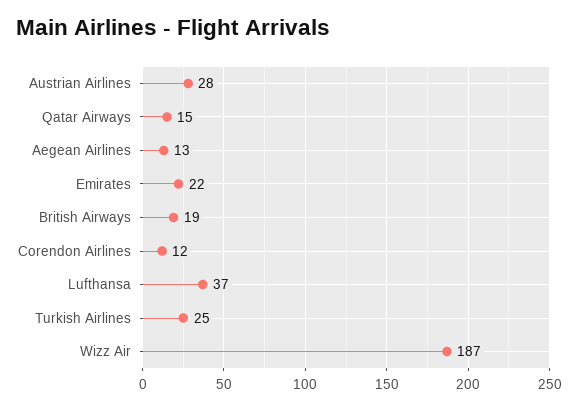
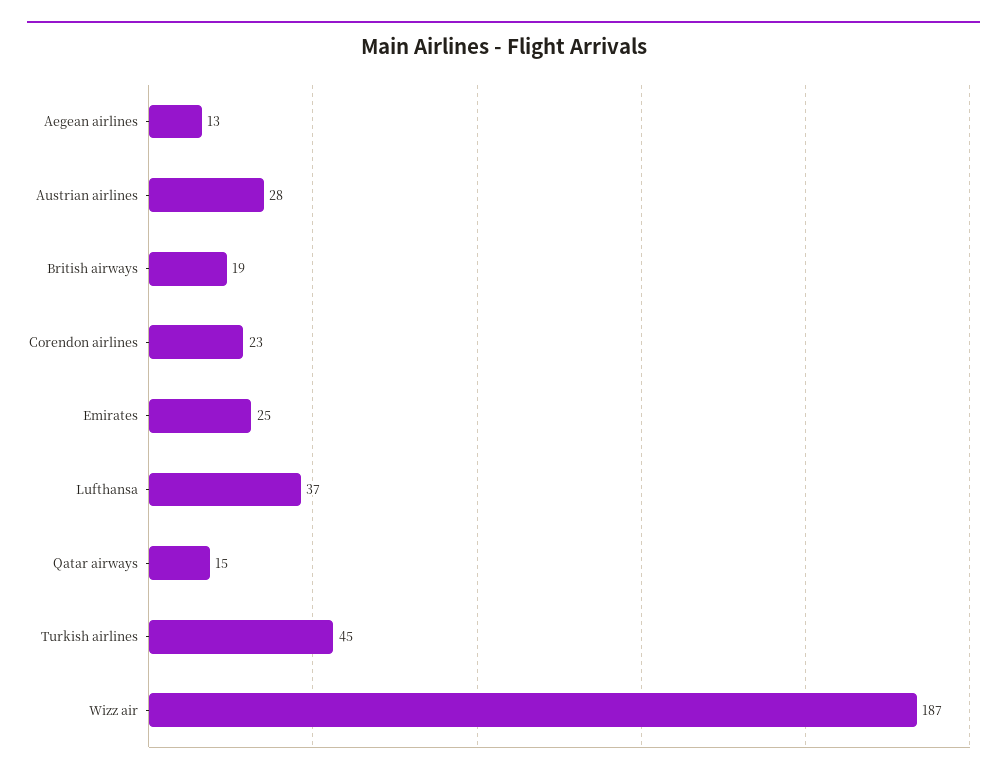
Emirates: 22 -> 25
Corendon Airlines: 12 -> 23
Turkish Airlines: 25 -> 45

